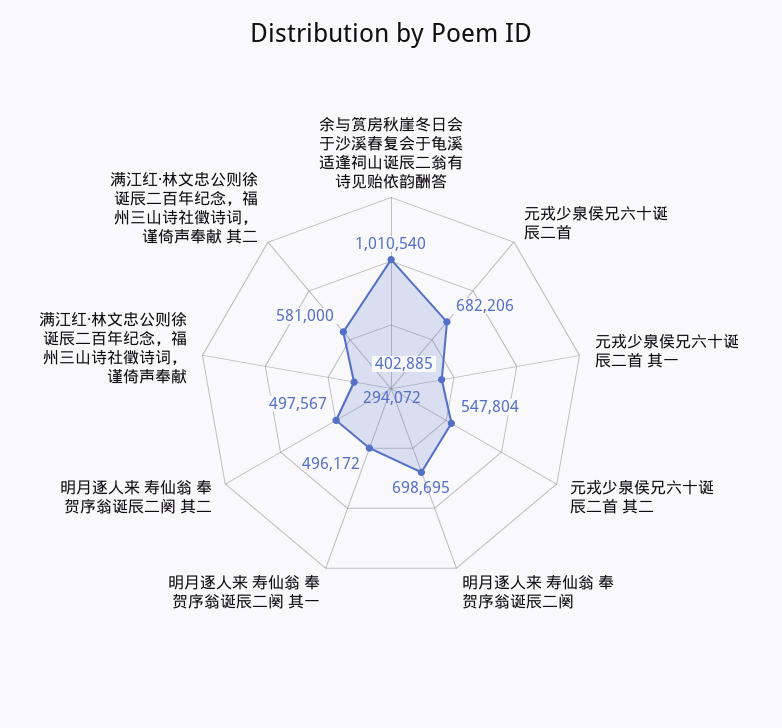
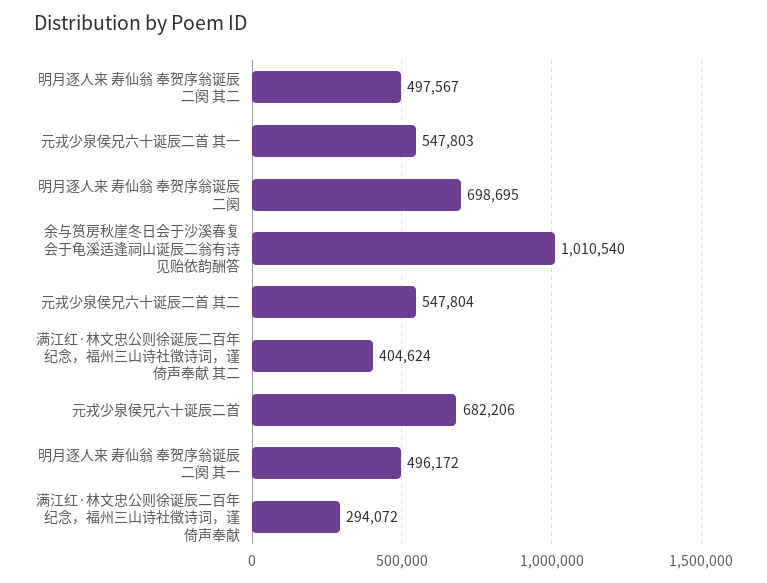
元戎少泉侯兄六十诞辰二首 其一: 402885 -> 547803
满江红·林文忠公则徐诞辰二百年纪念，福州三山诗社徵诗词，谨倚声奉献 其二: 581000 -> 404624

